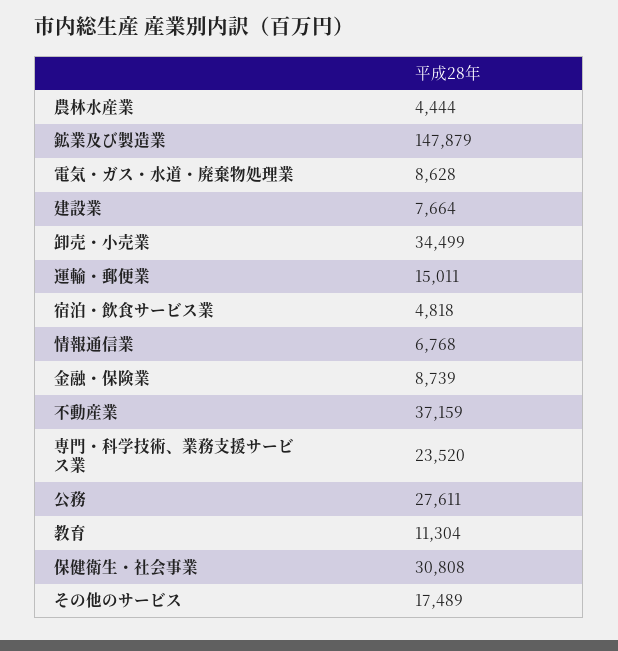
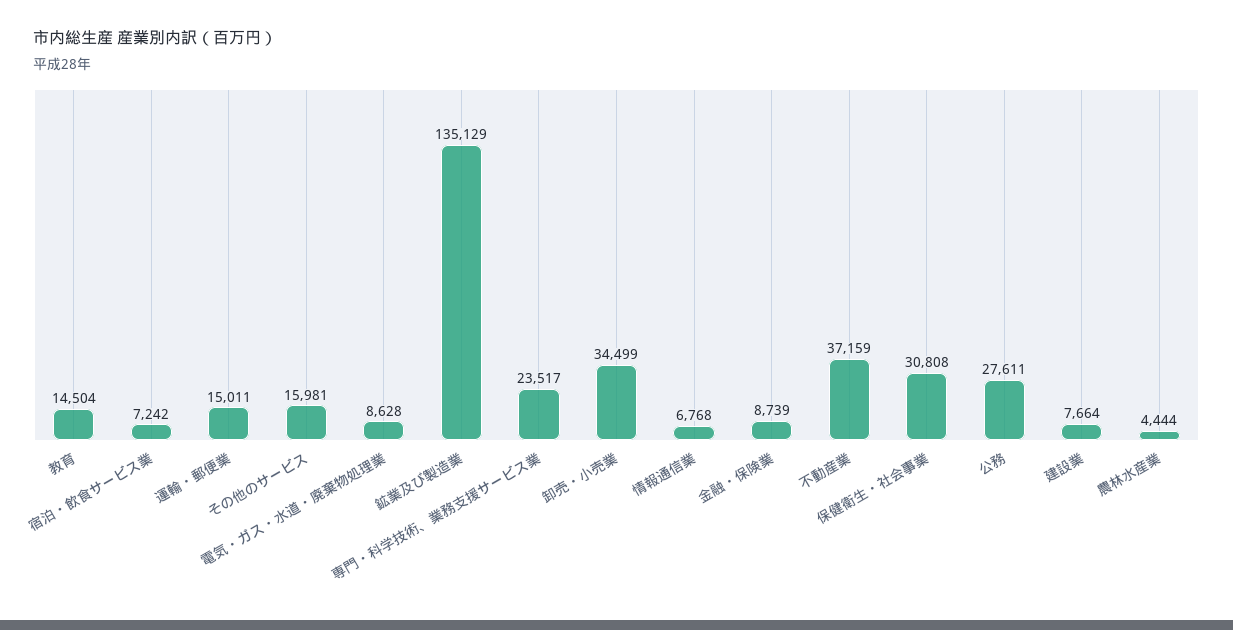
鉱業及び製造業: 147879 -> 135129
宿泊・飲食サービス業: 4818 -> 7242
専門・科学技術、業務支援サービス業: 23520 -> 23517
教育: 11304 -> 14504
その他のサービス: 17489 -> 15981

